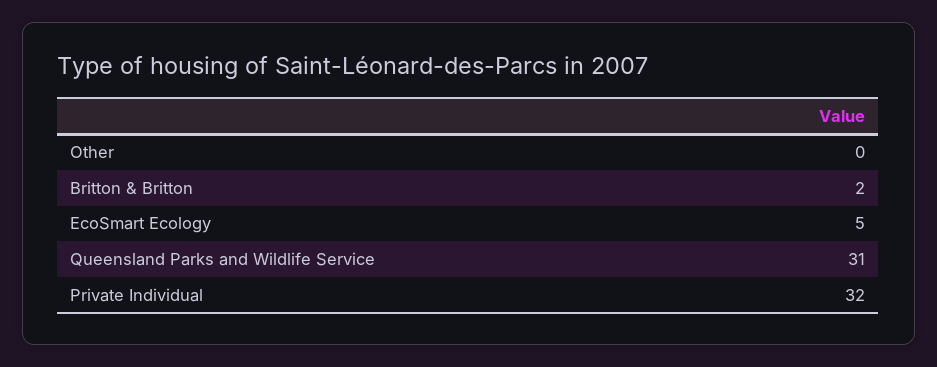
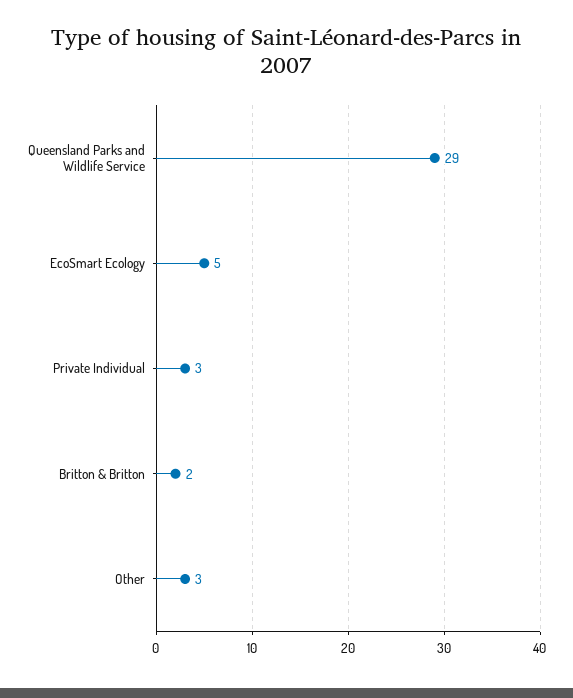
Other: 0 -> 3
Queensland Parks and Wildlife Service: 31 -> 29
Private Individual: 32 -> 3

